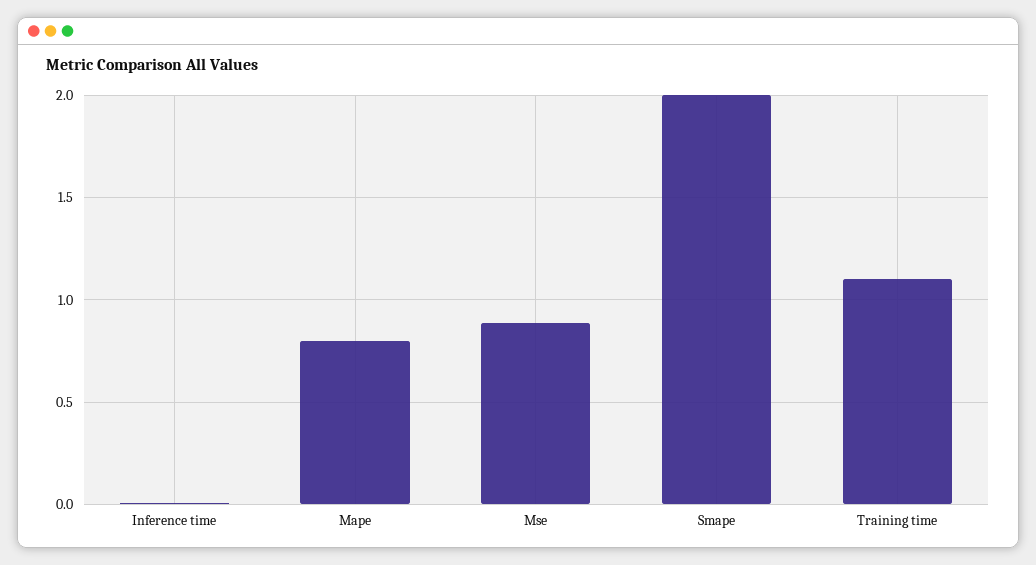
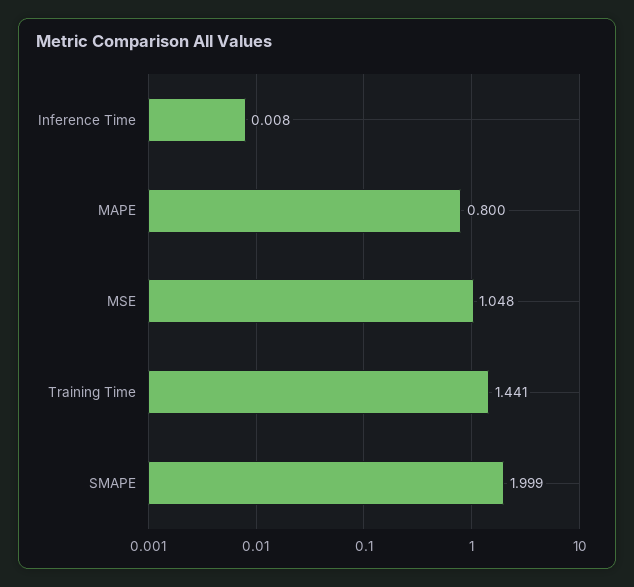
Mse: 0.9 -> 1.048
Training time: 1.1 -> 1.441

